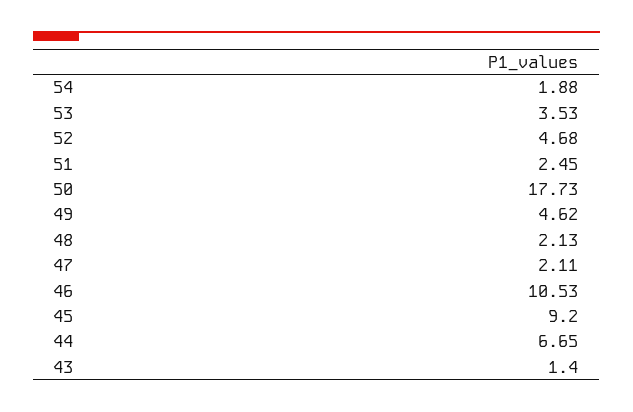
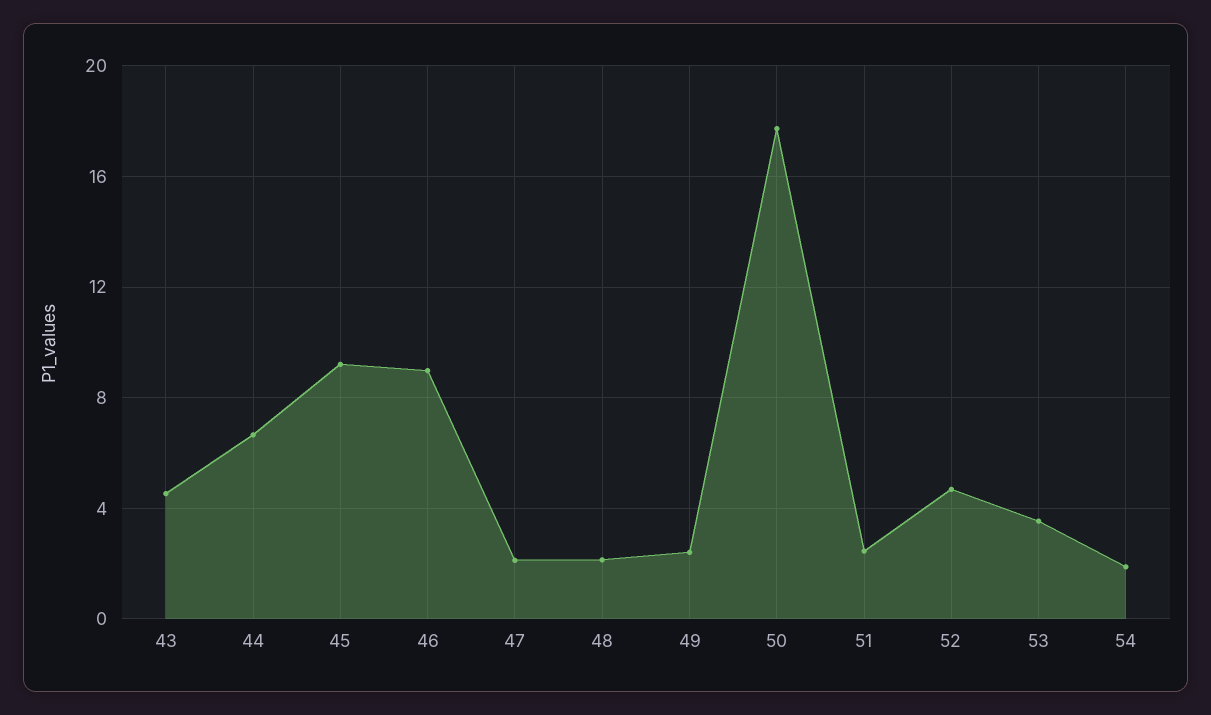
49: 4.62 -> 2.5
46: 10.53 -> 9
43: 1.4 -> 4.5

